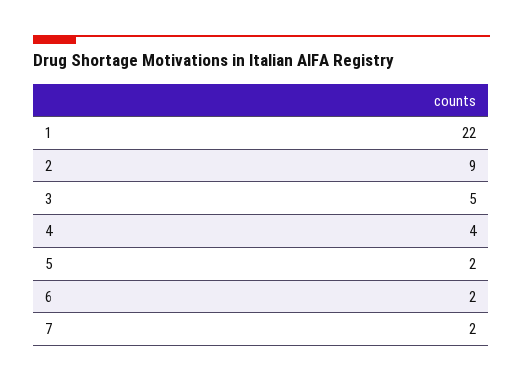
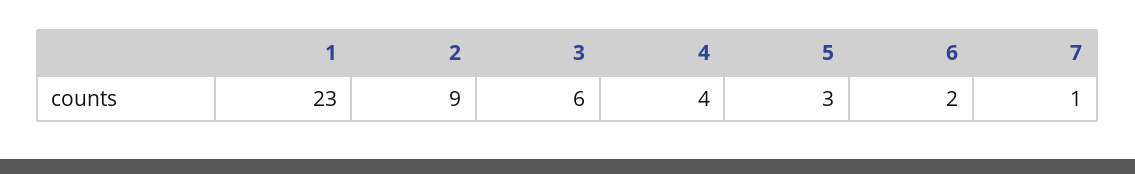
1: 22 -> 23
3: 5 -> 6
5: 2 -> 3
7: 2 -> 1

